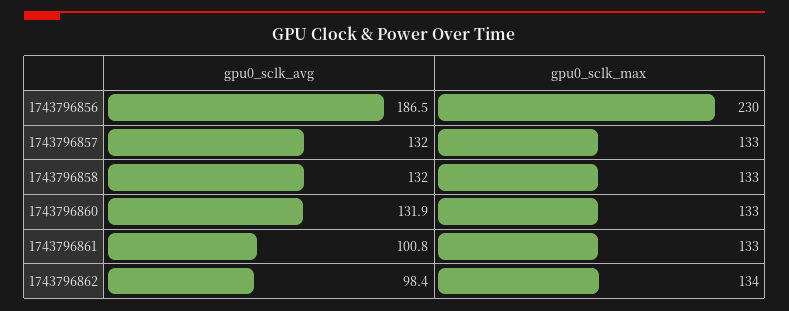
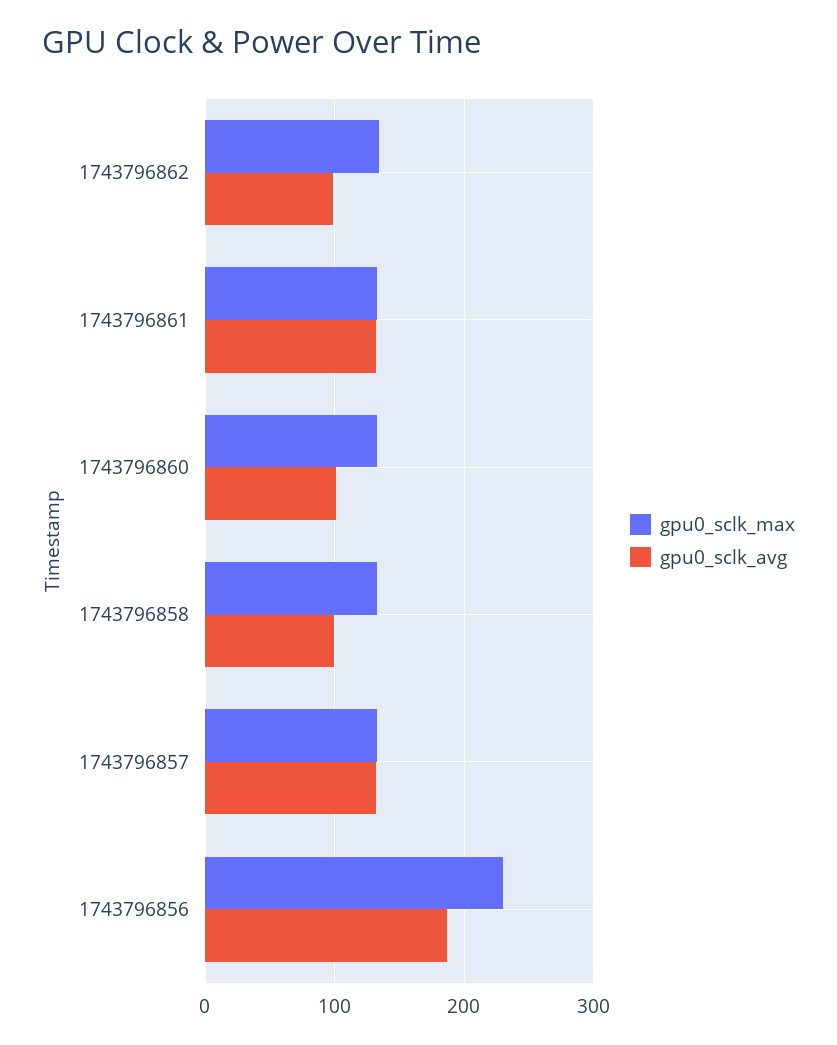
gpu0_sclk_avg, 1743796858: 132 -> 100
gpu0_sclk_avg, 1743796860: 131.9 -> 100
gpu0_sclk_avg, 1743796861: 100.8 -> 130

